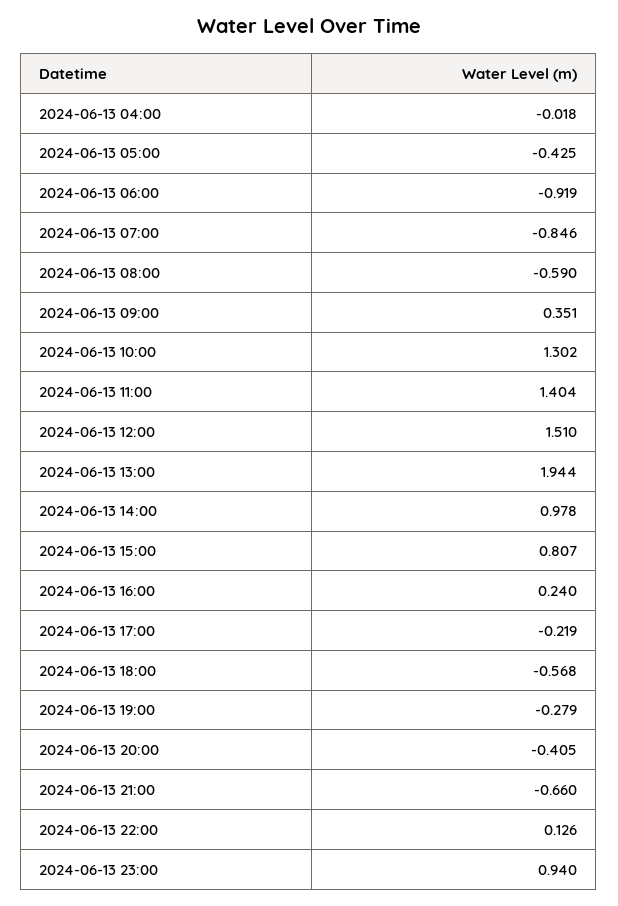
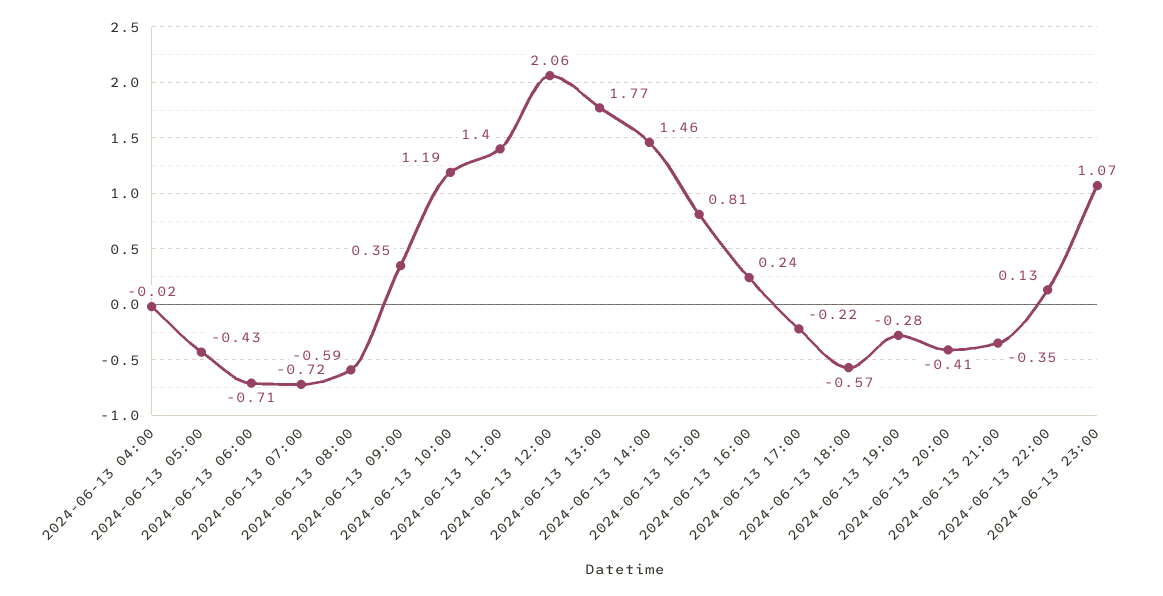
2024-06-13 06:00: -0.919 -> -0.71
2024-06-13 07:00: -0.846 -> -0.72
2024-06-13 10:00: 1.302 -> 1.19
2024-06-13 12:00: 1.51 -> 2.06
2024-06-13 13:00: 1.944 -> 1.77
2024-06-13 14:00: 0.978 -> 1.46
2024-06-13 21:00: -0.66 -> -0.35
2024-06-13 23:00: 0.94 -> 1.07

